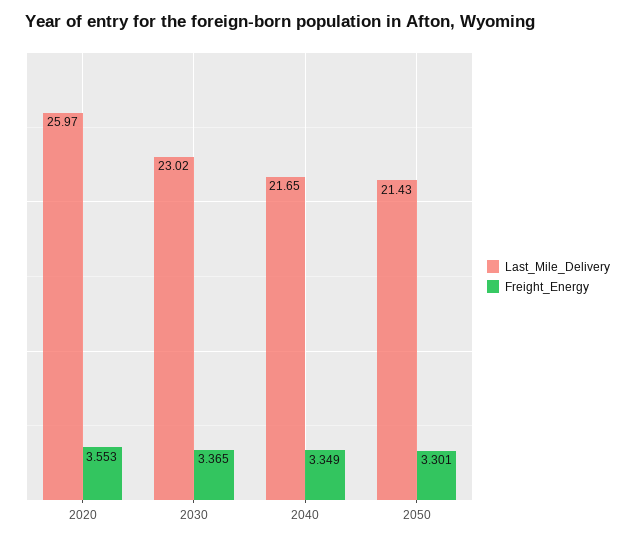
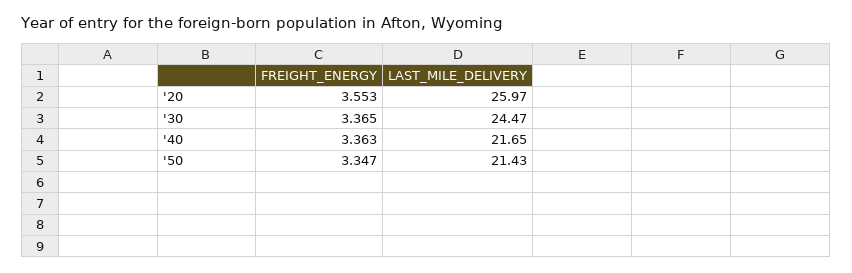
Last_Mile_Delivery, 2030: 23.02 -> 24.47
Freight_Energy, 2040: 3.349 -> 3.363
Freight_Energy, 2050: 3.301 -> 3.347

